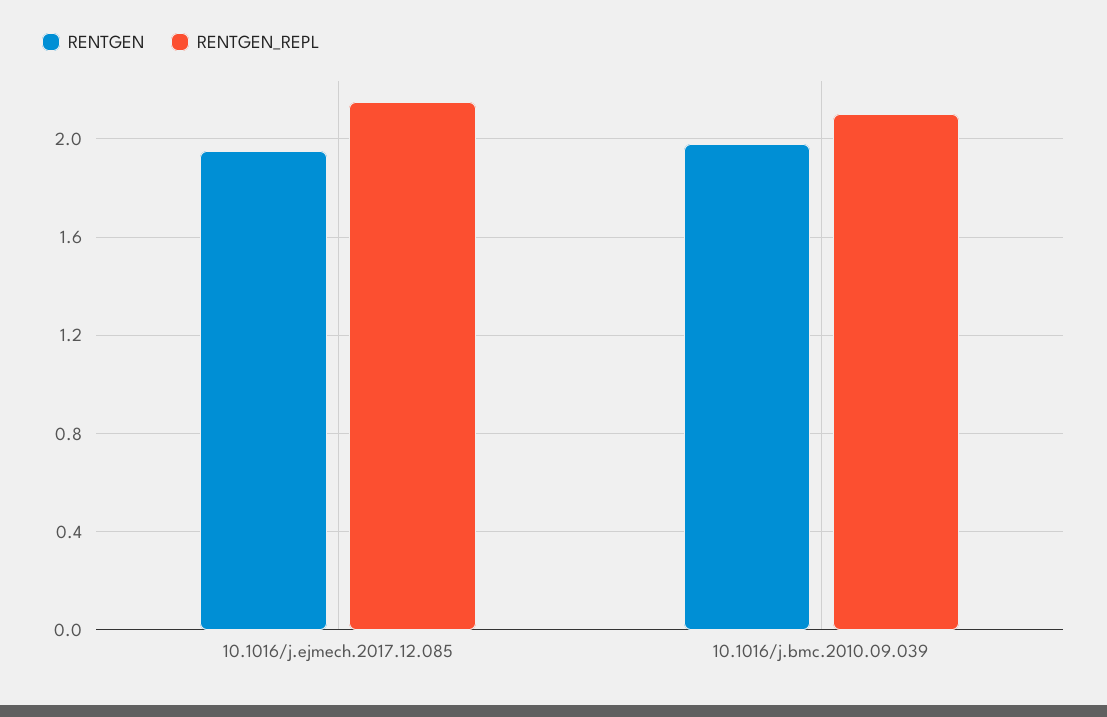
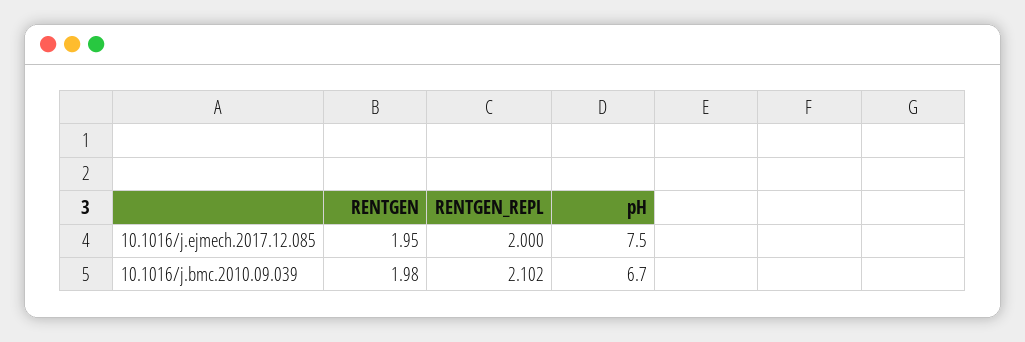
RENTGEN_REPL, 10.1016/j.ejmech.2017.12.085: 2.15 -> 2
pH, 10.1016/j.ejmech.2017.12.085: none -> 7.5
pH, 10.1016/j.bmc.2010.09.039: none -> 6.7

